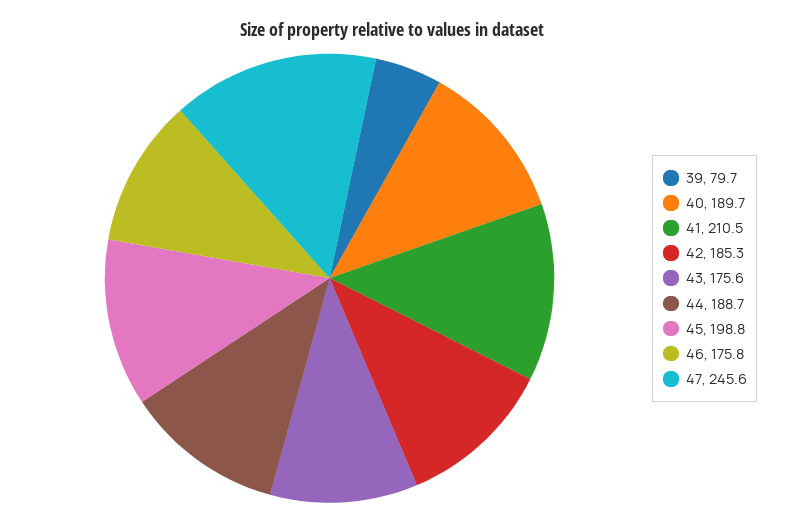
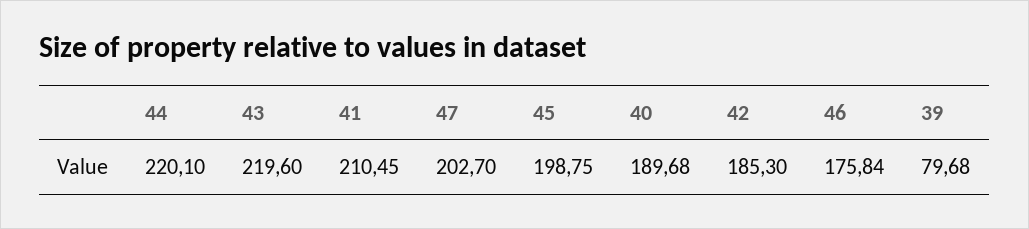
43: 175.6 -> 219.6
44: 188.7 -> 220.1
47: 245.6 -> 202.7

